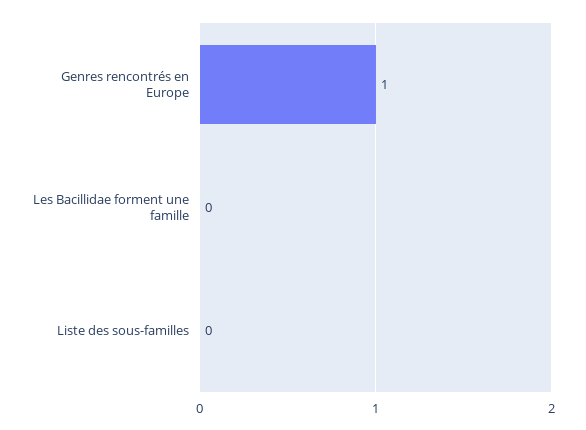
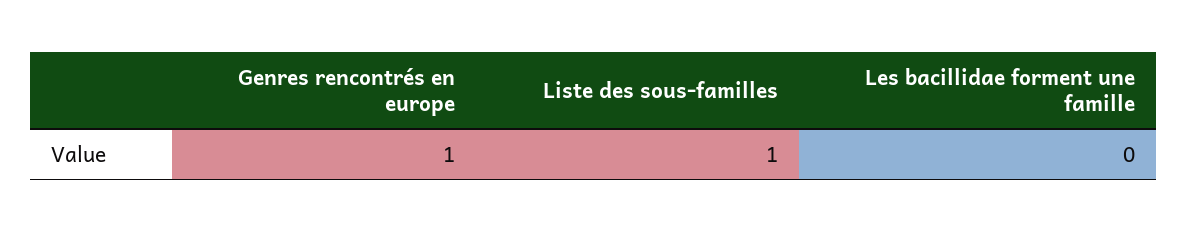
Liste des sous-familles: 0 -> 1

